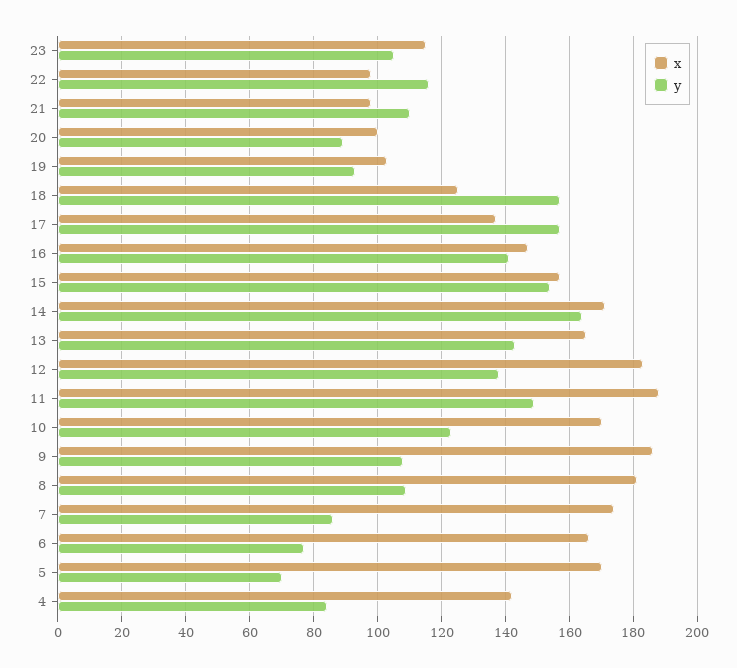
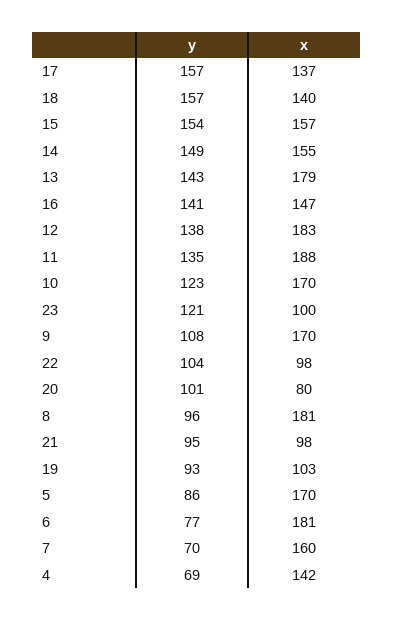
x, 23: 115 -> 100
y, 23: 105 -> 121
y, 22: 115 -> 104
y, 21: 110 -> 95
x, 20: 100 -> 80
y, 20: 90 -> 101
x, 18: 125 -> 140
x, 14: 170 -> 155
y, 14: 165 -> 149
x, 13: 165 -> 179
y, 11: 150 -> 135
x, 9: 185 -> 170
y, 8: 110 -> 96
x, 7: 175 -> 160
y, 7: 85 -> 70
x, 6: 165 -> 181
y, 5: 70 -> 86
y, 4: 85 -> 69

